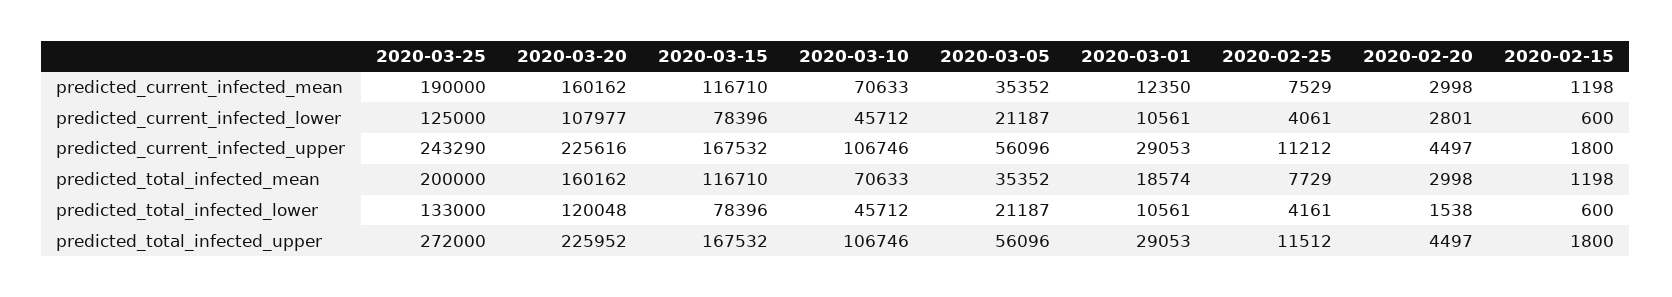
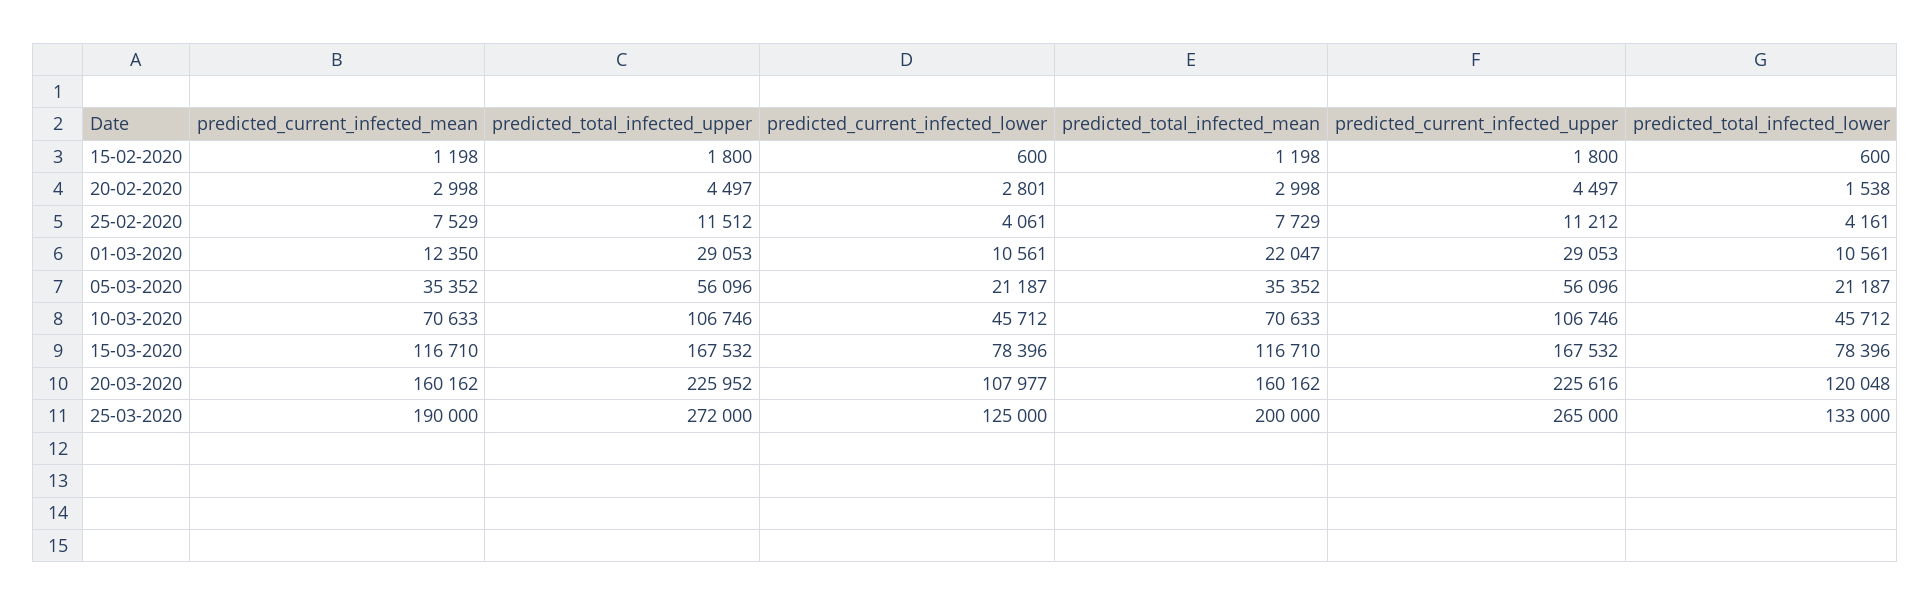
2020-03-25, predicted_current_infected_upper: 243290 -> 265000
2020-03-01, predicted_total_infected_mean: 18574 -> 22047

